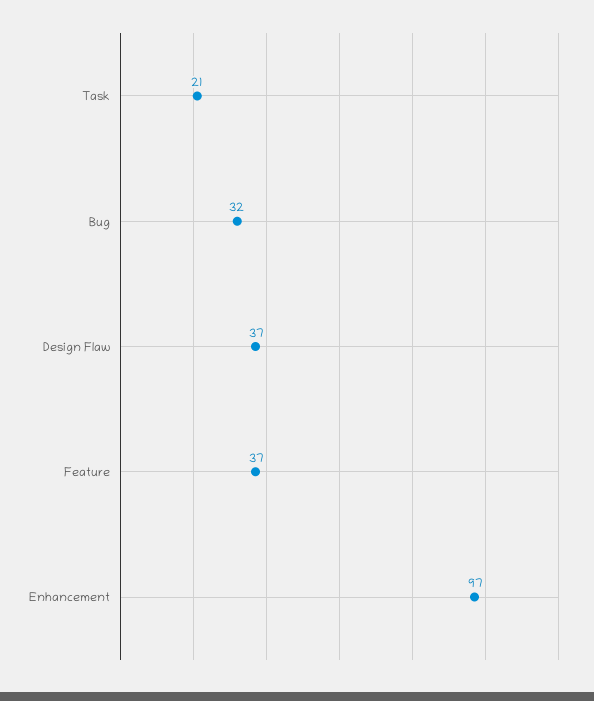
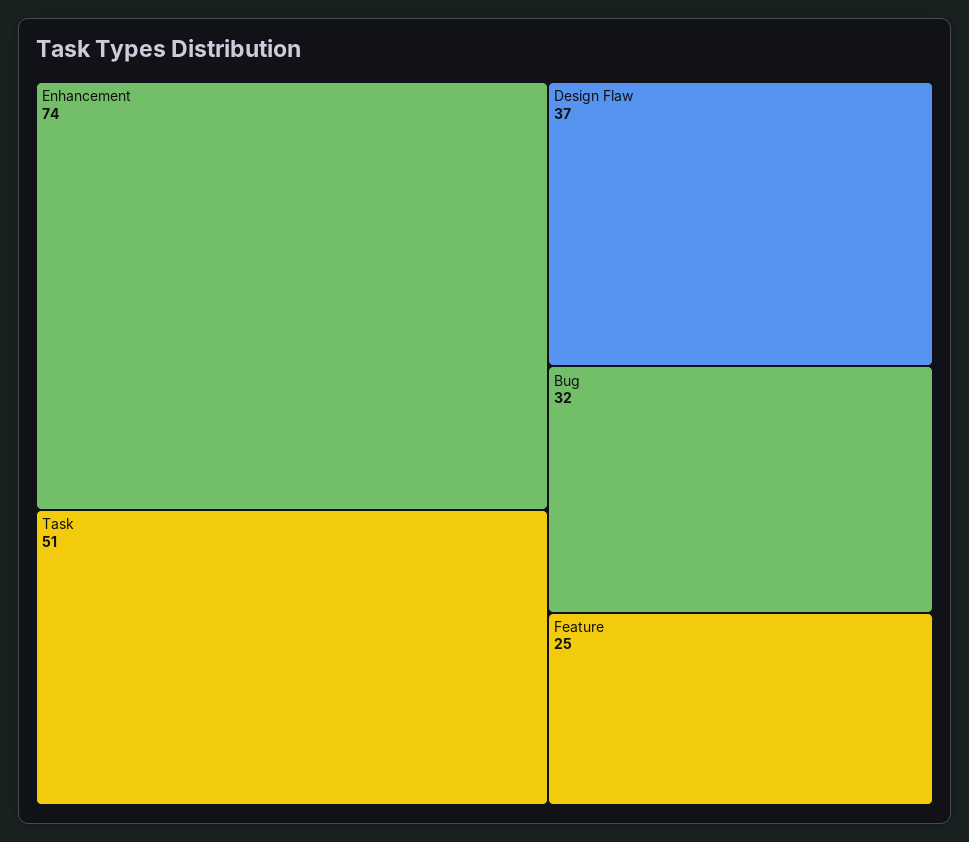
Task: 21 -> 51
Feature: 37 -> 25
Enhancement: 97 -> 74

